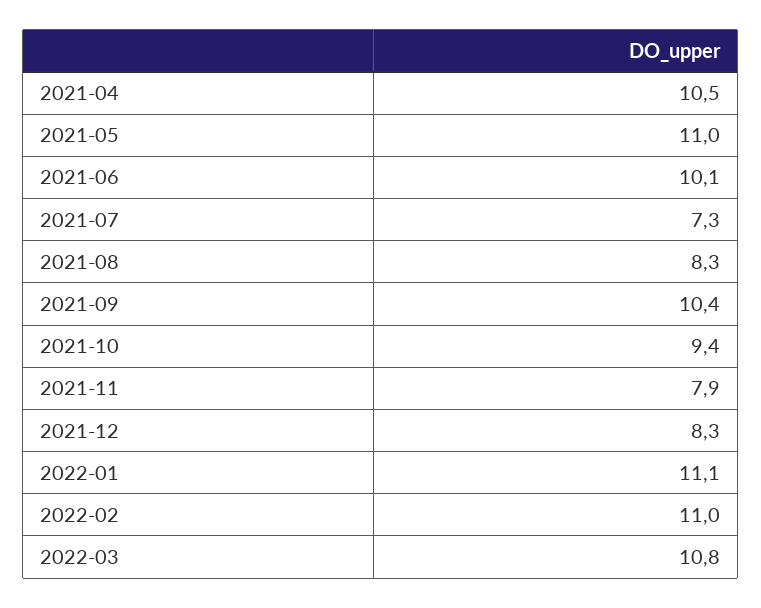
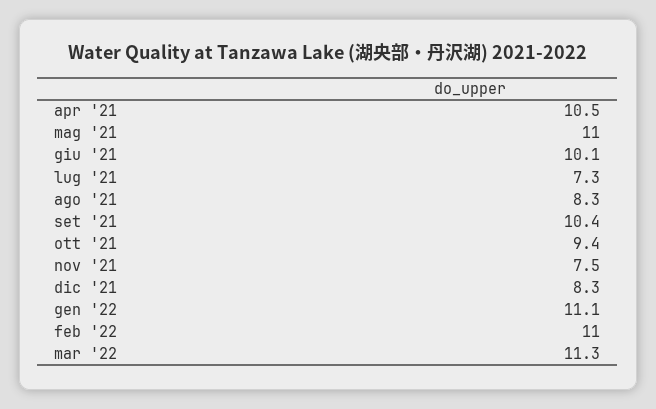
2021-11: 7.9 -> 7.5
2022-03: 10.8 -> 11.3

